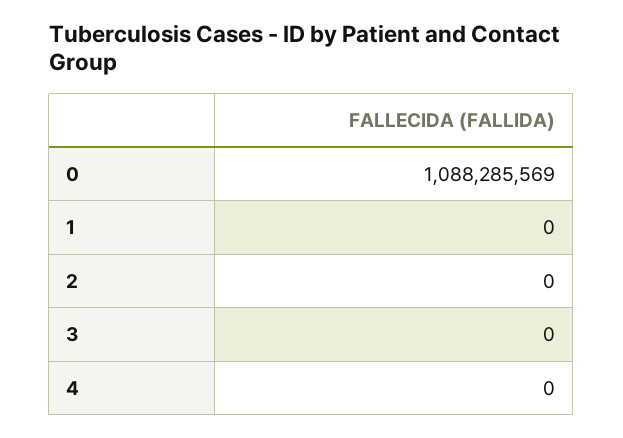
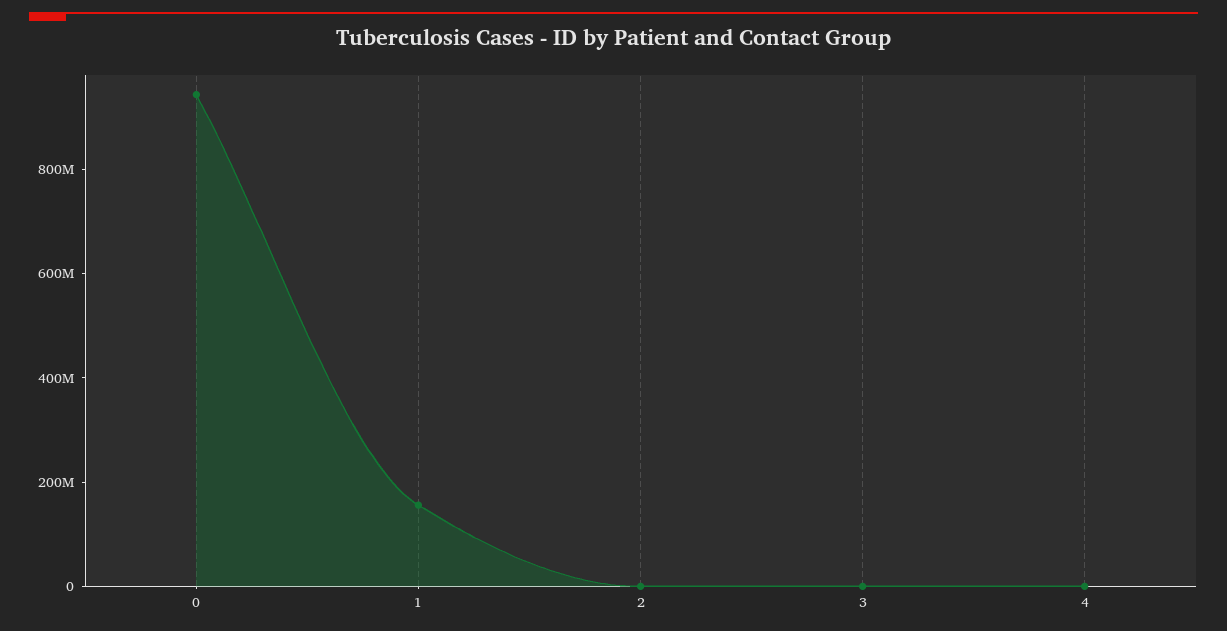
0: 1088285569 -> 950000000
1: 0 -> 150000000

